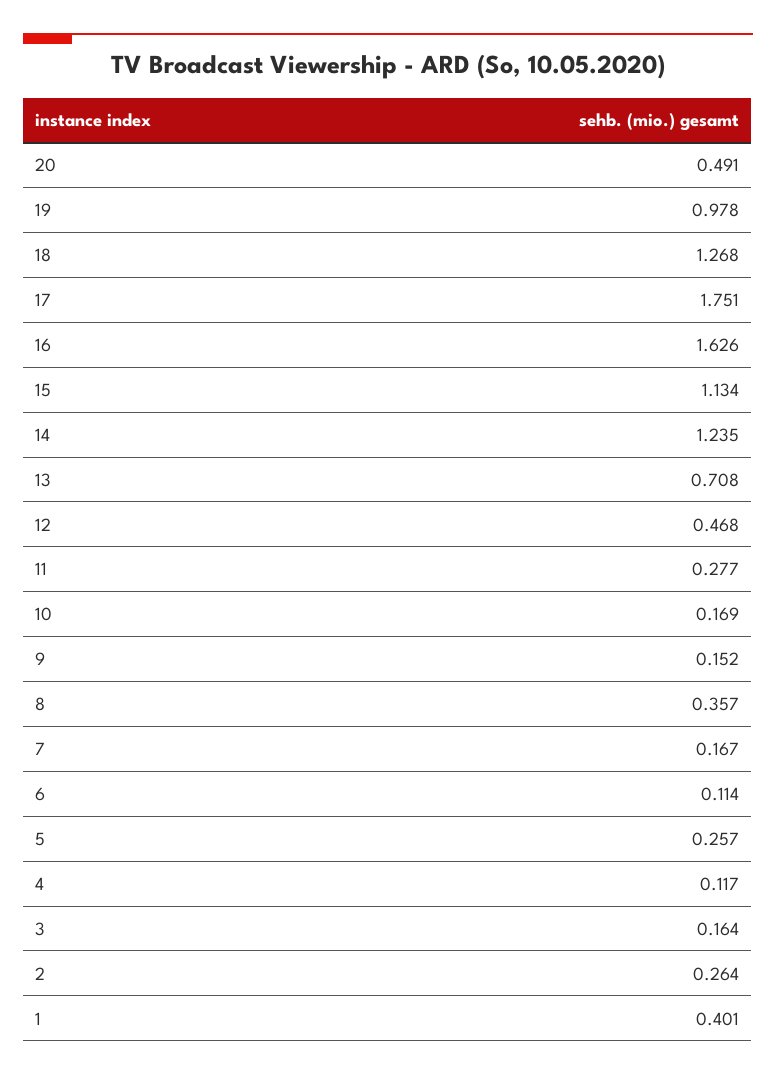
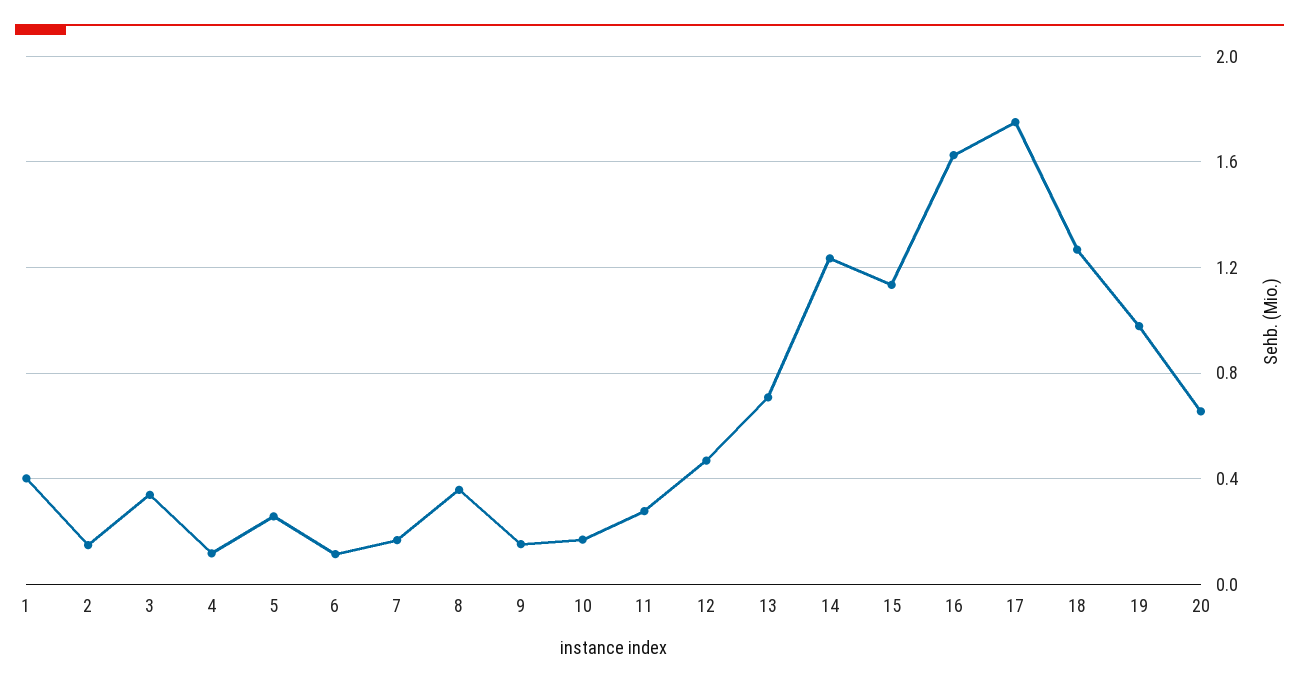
20: 0.491 -> 0.65
3: 0.164 -> 0.35
2: 0.264 -> 0.15

